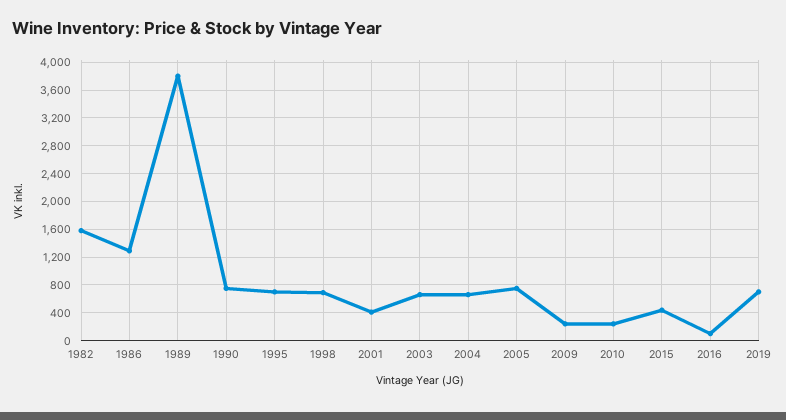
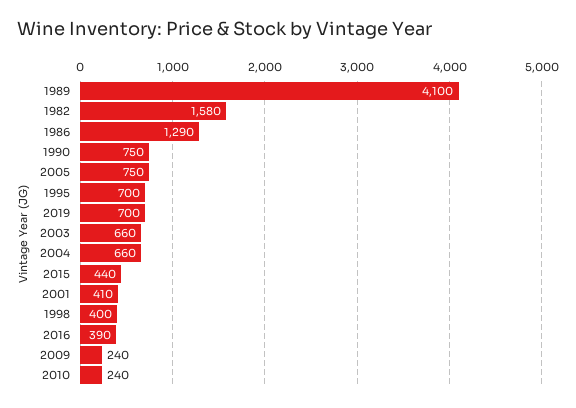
1989: 3800 -> 4100
1998: 700 -> 400
2016: 100 -> 390

